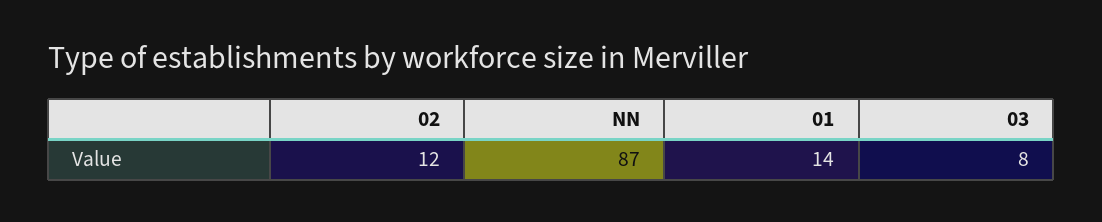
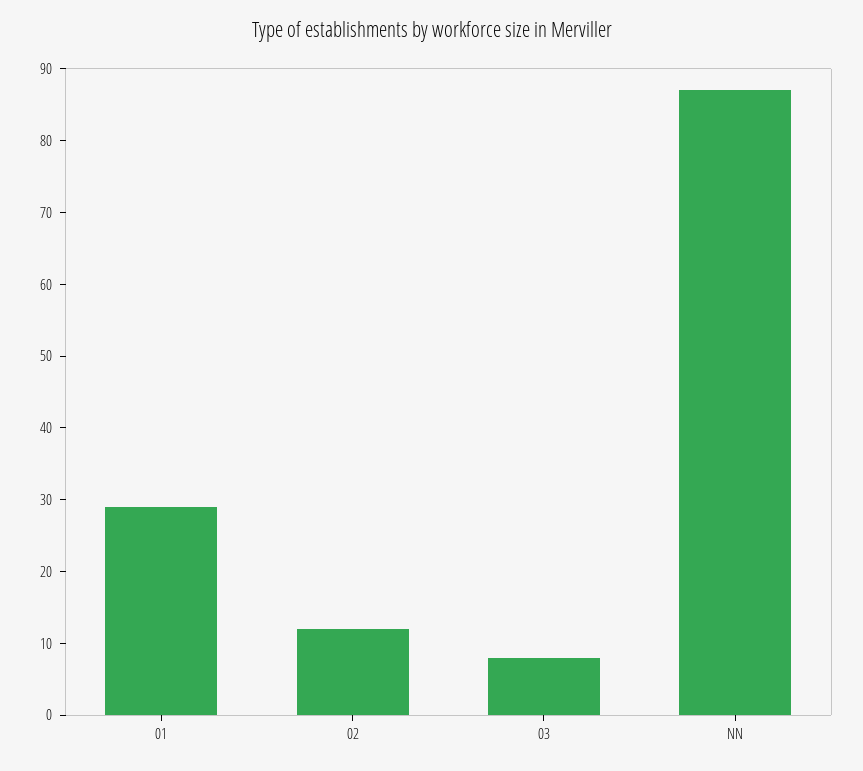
01: 14 -> 30

